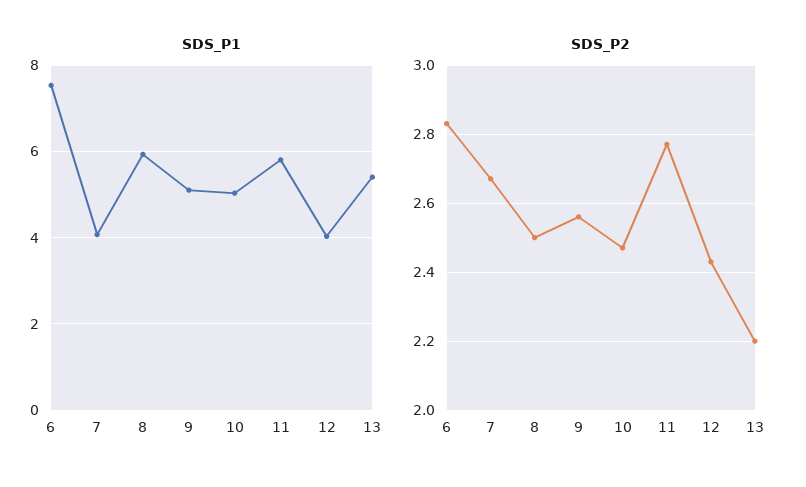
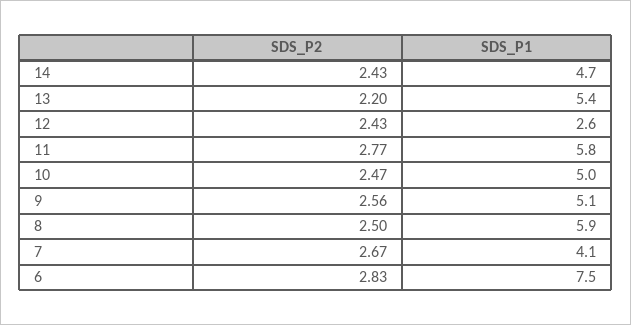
SDS_P1, 12: 4 -> 2.6
SDS_P2, 14: none -> 2.43
SDS_P1, 14: none -> 4.7

